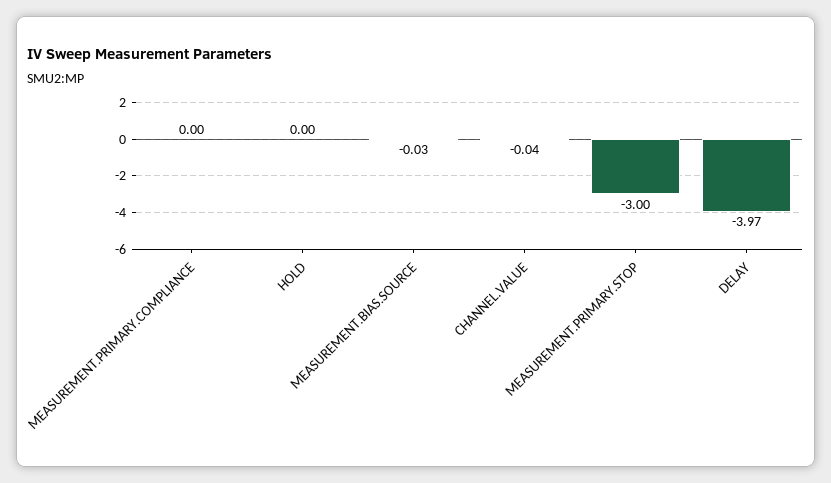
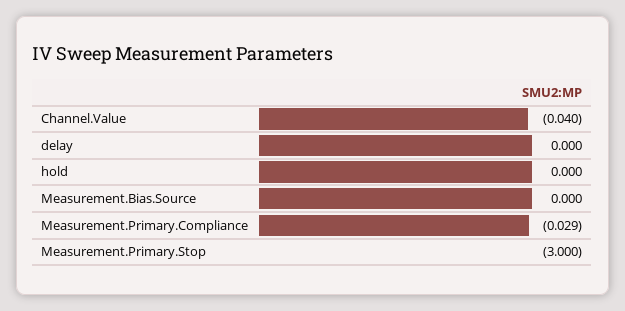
MEASUREMENT.PRIMARY.COMPLIANCE: 0 -> -0.029
MEASUREMENT.BIAS.SOURCE: -0.03 -> 0
DELAY: -3.97 -> 0

